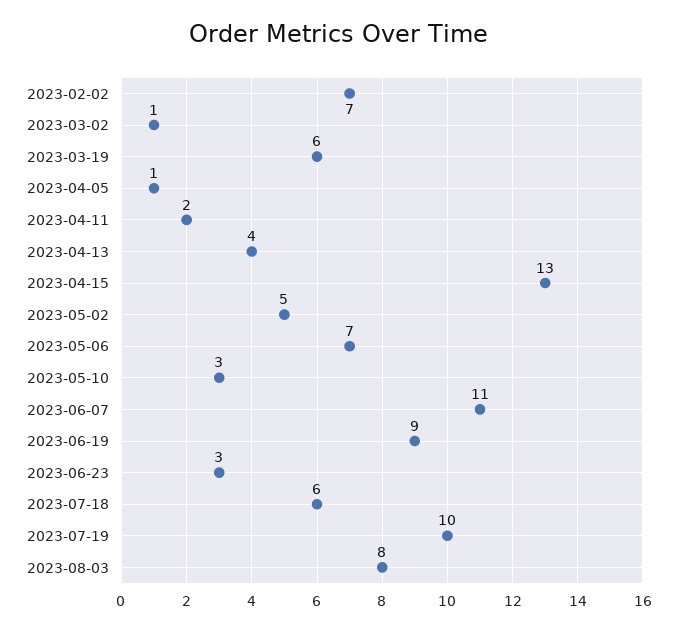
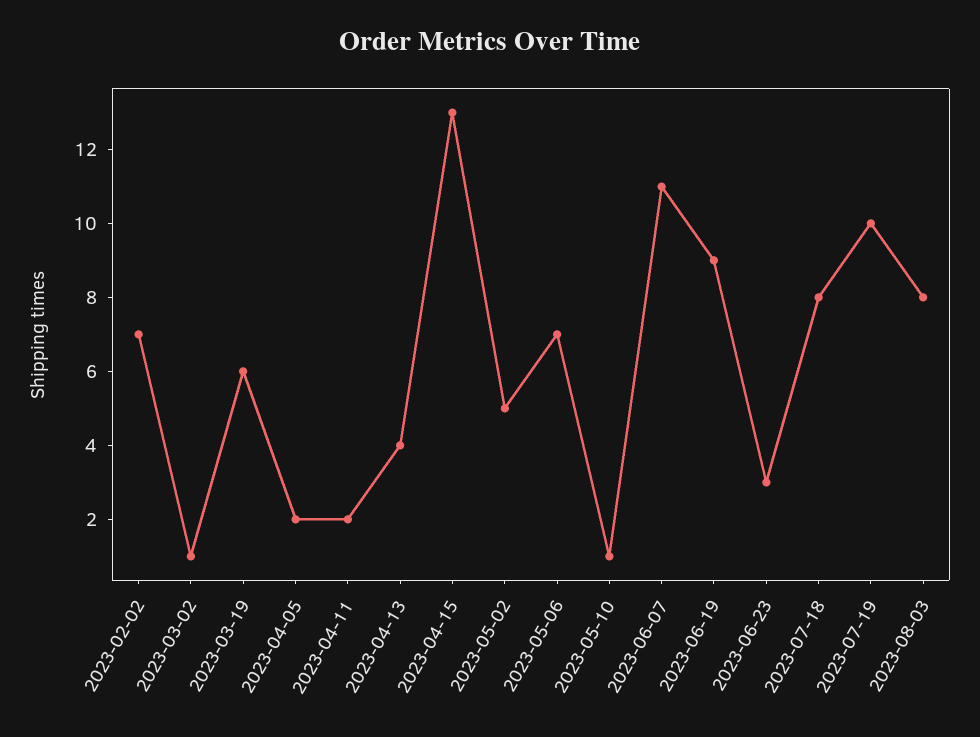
2023-04-05: 1 -> 2
2023-05-10: 3 -> 1
2023-07-18: 6 -> 8

